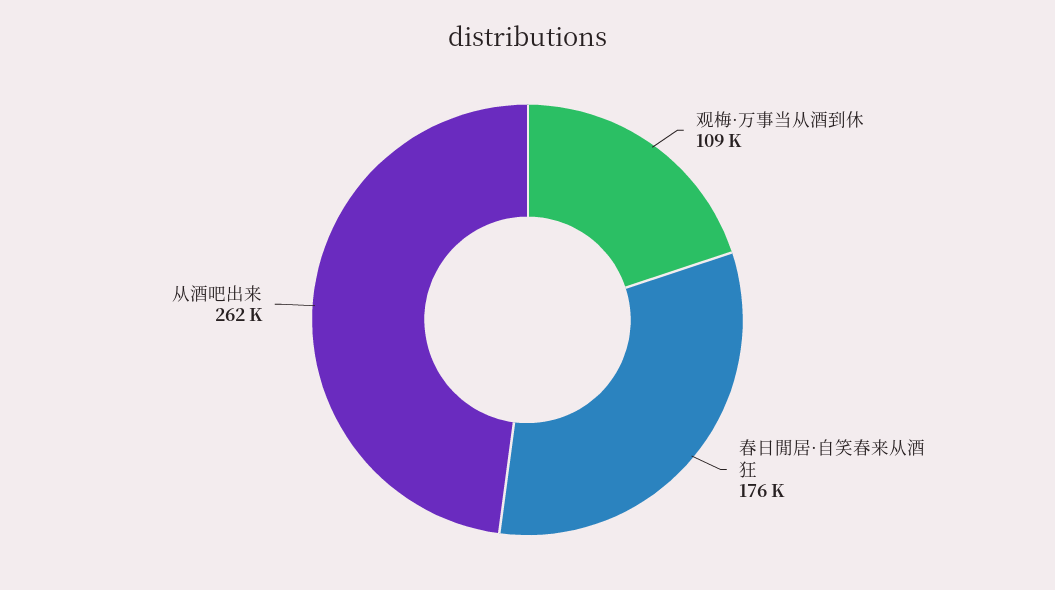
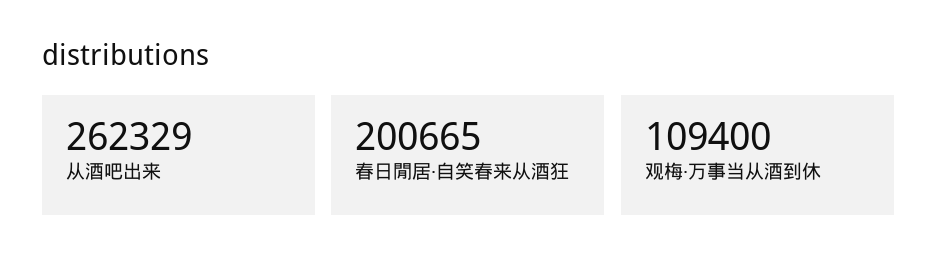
春日閒居·自笑春来从酒狂: 176000 -> 200665

